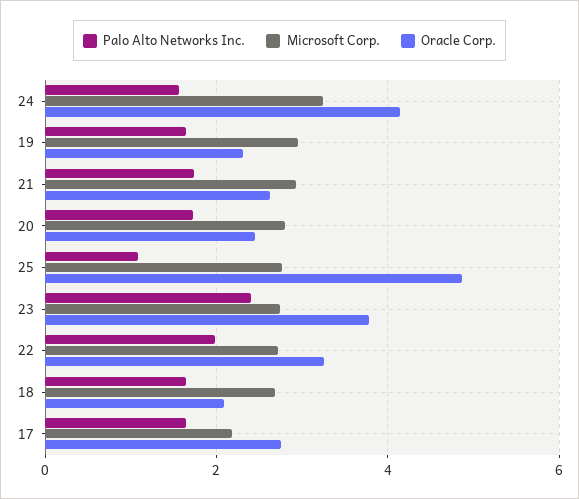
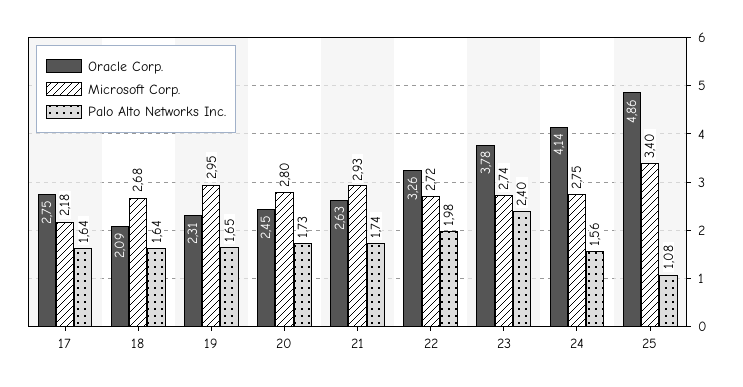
Microsoft Corp., 24: 3.2 -> 2.75
Microsoft Corp., 25: 2.8 -> 3.4

